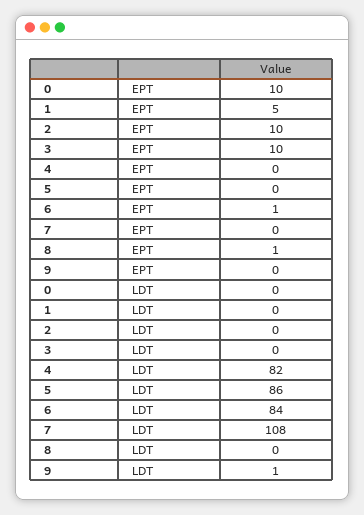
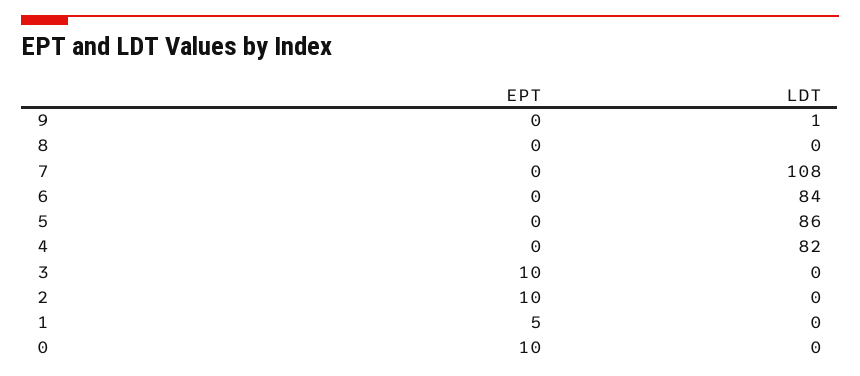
6, EPT: 1 -> 0
8, EPT: 1 -> 0

